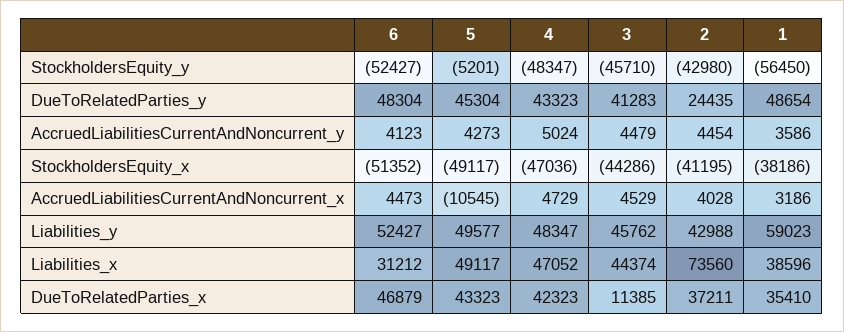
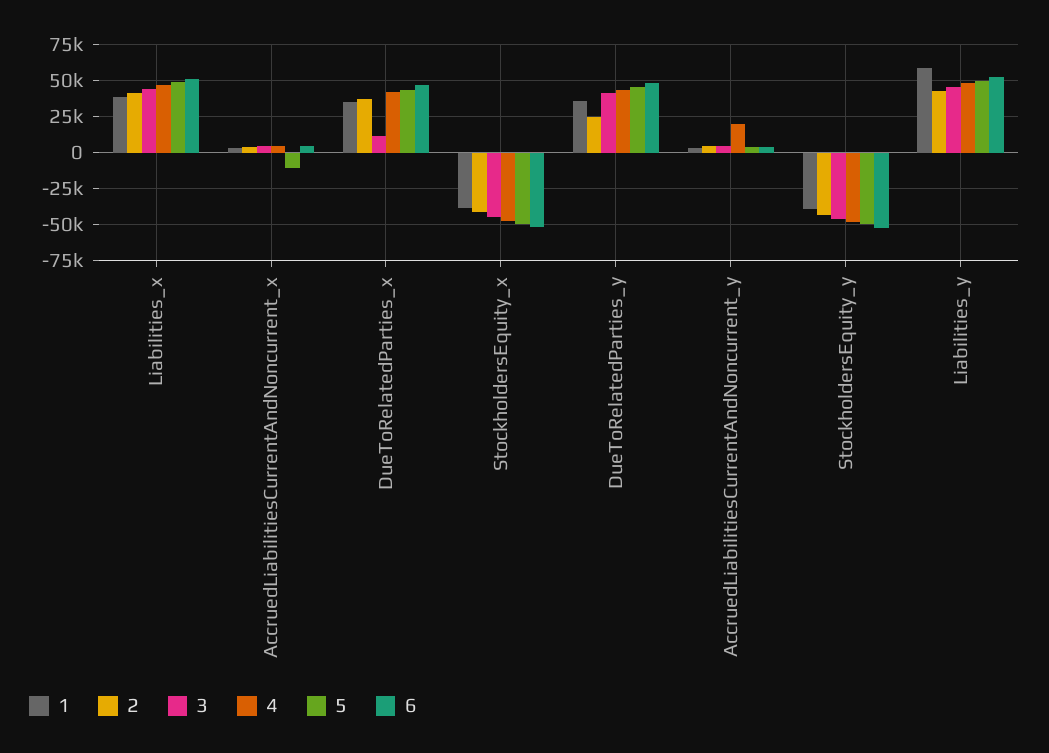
5, StockholdersEquity_y: -5201 -> -50000
1, StockholdersEquity_y: -56450 -> -40000
1, DueToRelatedParties_y: 48654 -> 35000
4, AccruedLiabilitiesCurrentAndNoncurrent_y: 5024 -> 20000
6, Liabilities_x: 31212 -> 50000
2, Liabilities_x: 73560 -> 40000

